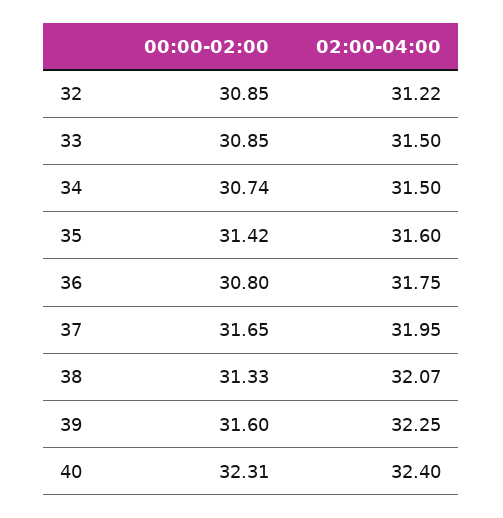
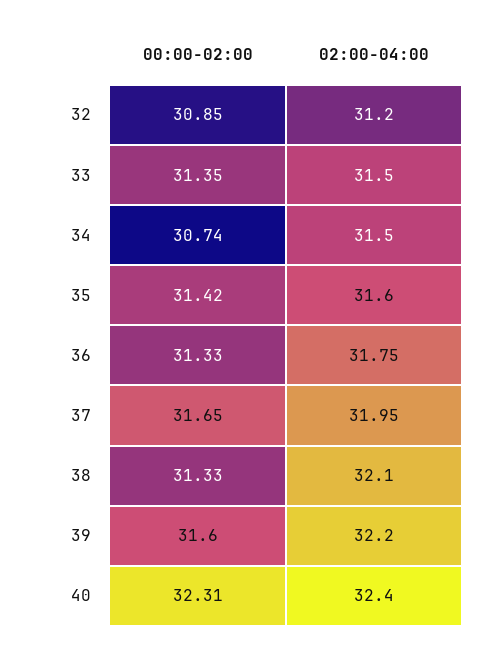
02:00-04:00, 32: 31.22 -> 31.2
00:00-02:00, 33: 30.85 -> 31.35
00:00-02:00, 36: 30.8 -> 31.33
02:00-04:00, 38: 32.07 -> 32.1
02:00-04:00, 39: 32.25 -> 32.2

